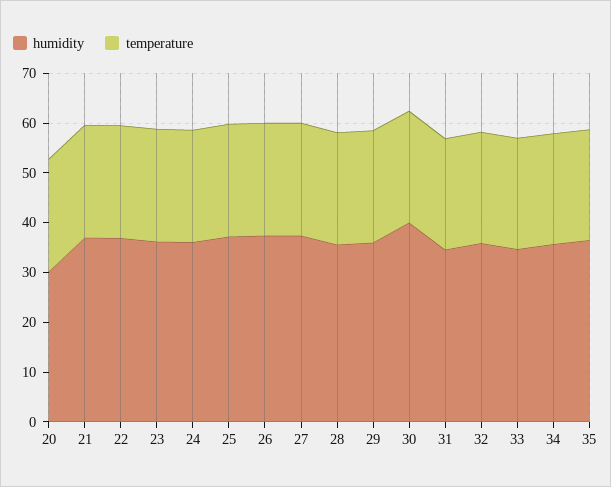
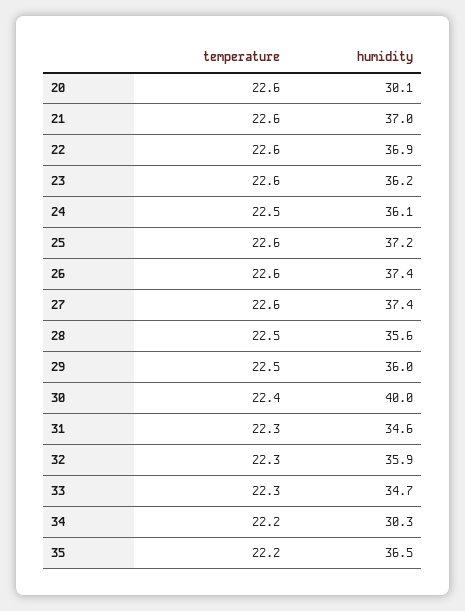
humidity, 34: 36 -> 30.3

